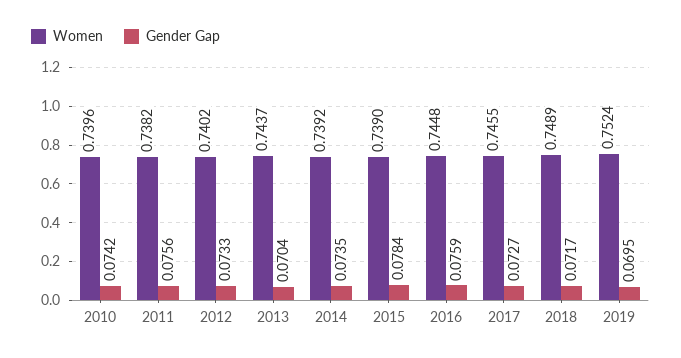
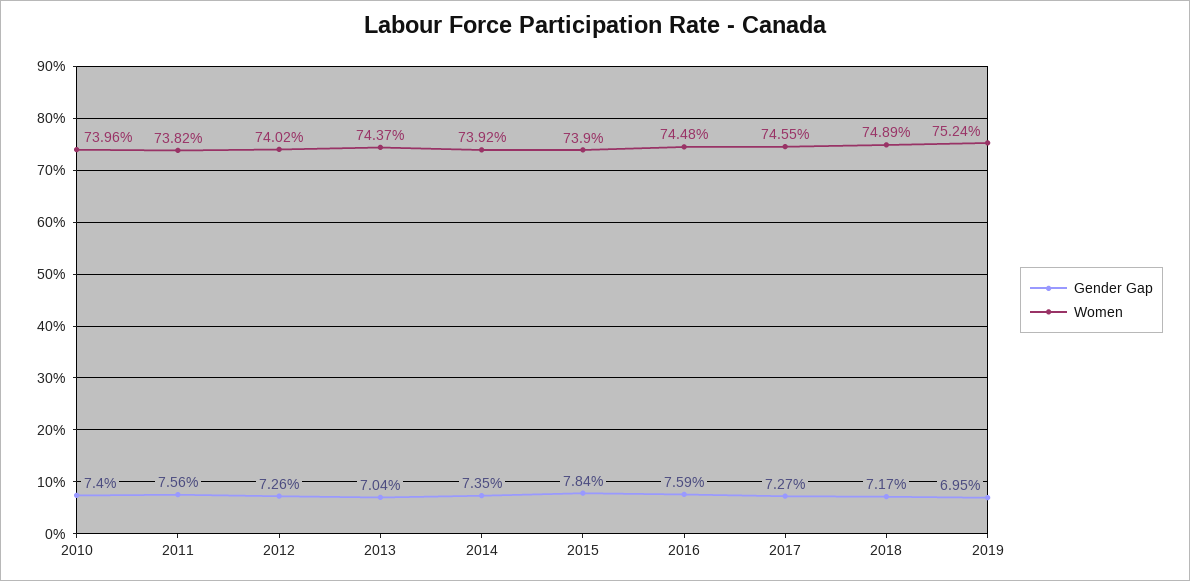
Gender Gap, 2010: 0.0742 -> 0.074
Gender Gap, 2012: 0.0733 -> 0.0726

